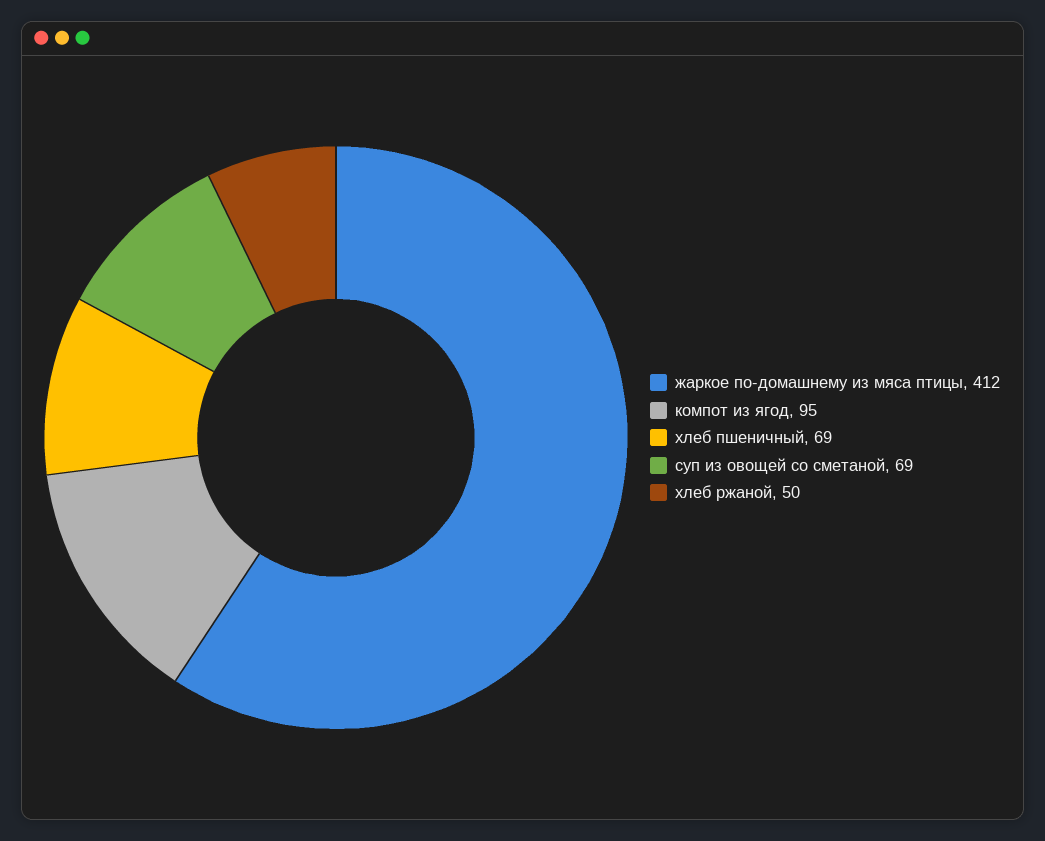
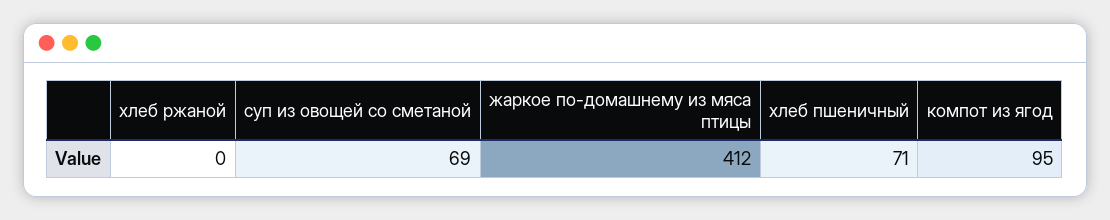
хлеб пшеничный: 69 -> 71
хлеб ржаной: 50 -> 0

